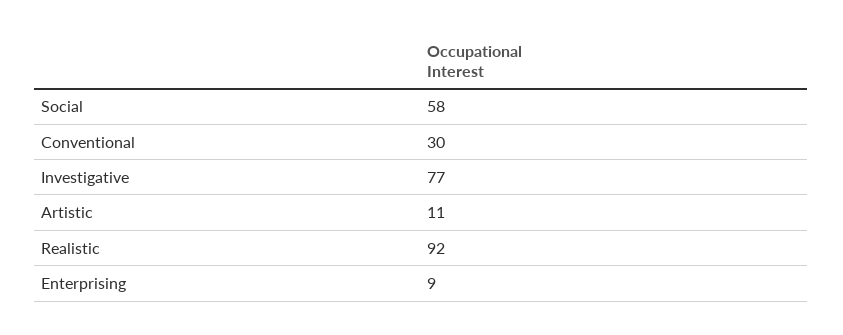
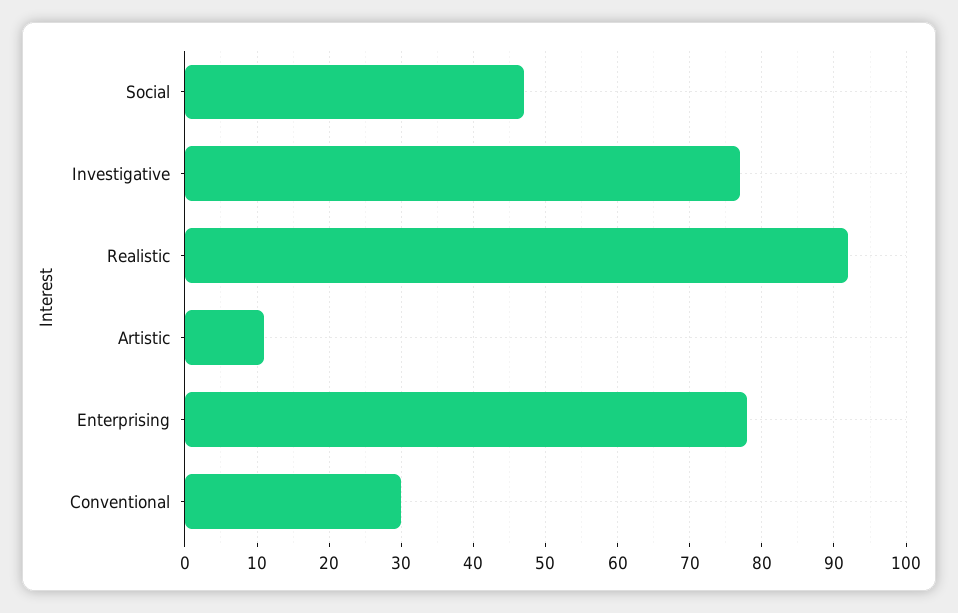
Social: 58 -> 47
Enterprising: 9 -> 78

